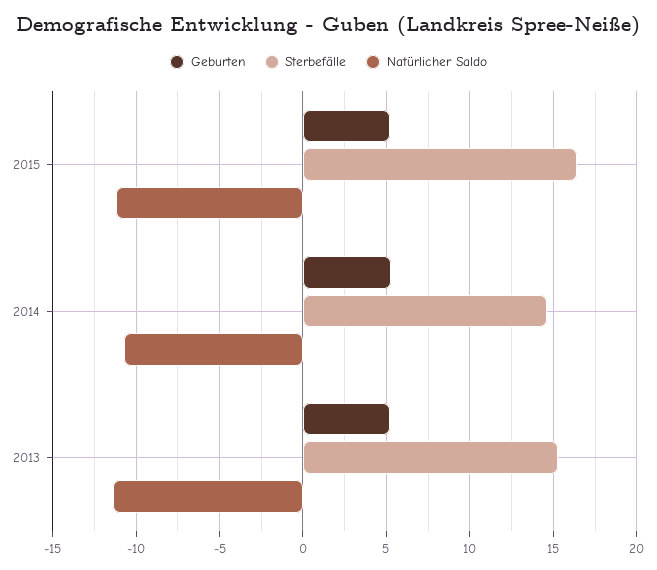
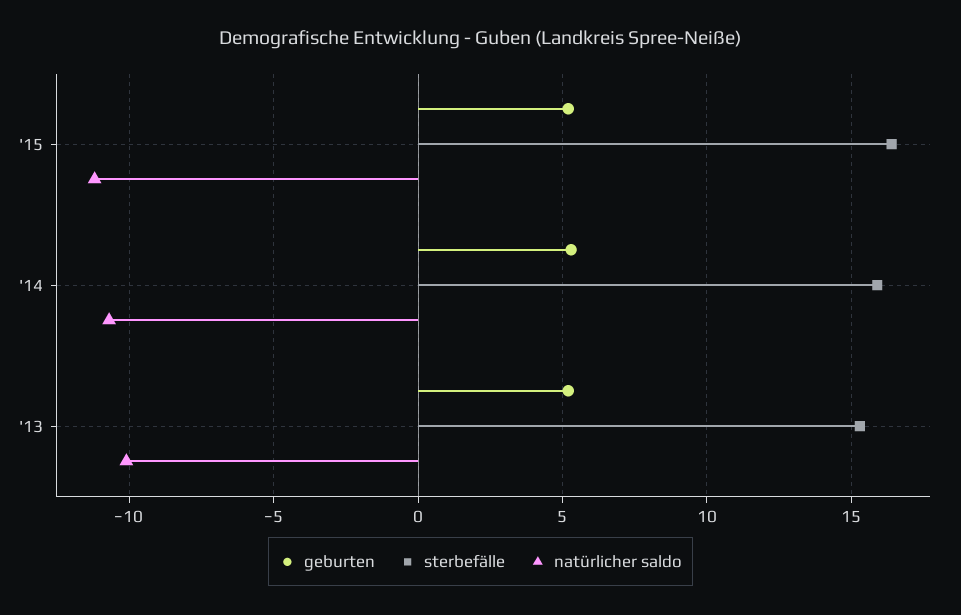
Sterbefälle, 2014: 14.5 -> 16
Natürlicher Saldo, 2013: -11.5 -> -10

